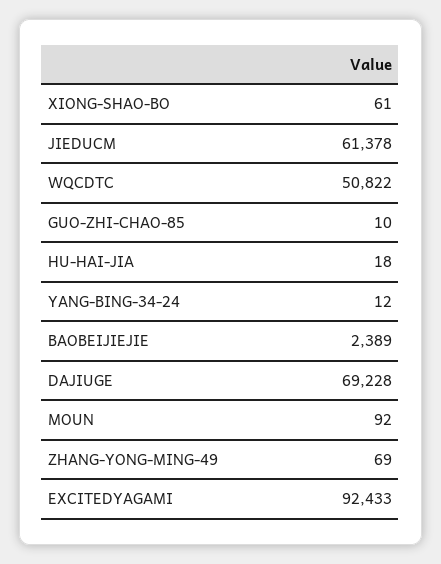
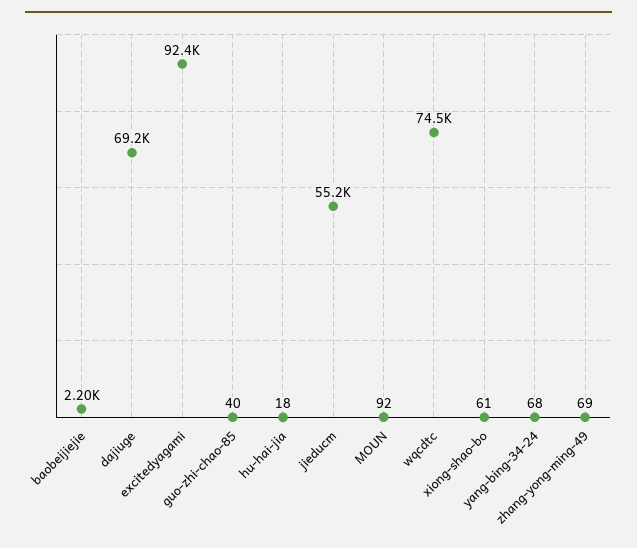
JIEDUCM: 61378 -> 55200
WQCDTC: 50822 -> 74500
GUO-ZHI-CHAO-85: 10 -> 40
YANG-BING-34-24: 12 -> 68
BAOBEIJIEJIE: 2389 -> 2200

